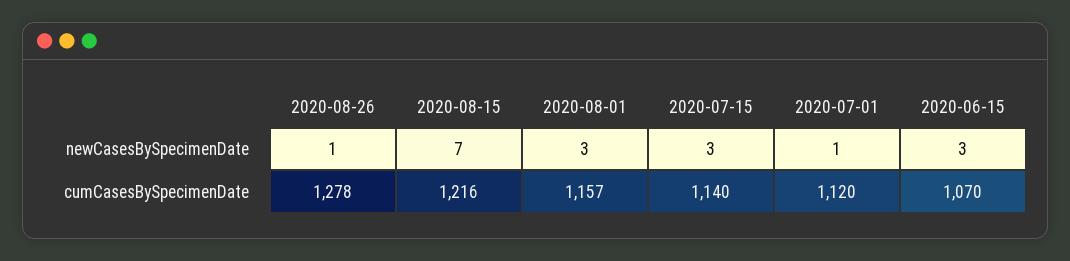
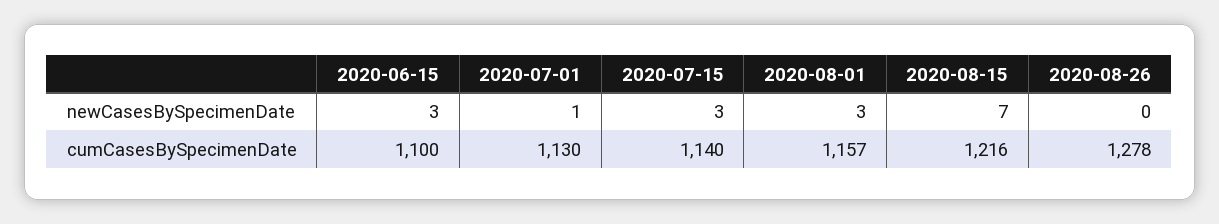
2020-08-26, newCasesBySpecimenDate: 1 -> 0
2020-07-01, cumCasesBySpecimenDate: 1120 -> 1130
2020-06-15, cumCasesBySpecimenDate: 1070 -> 1100

